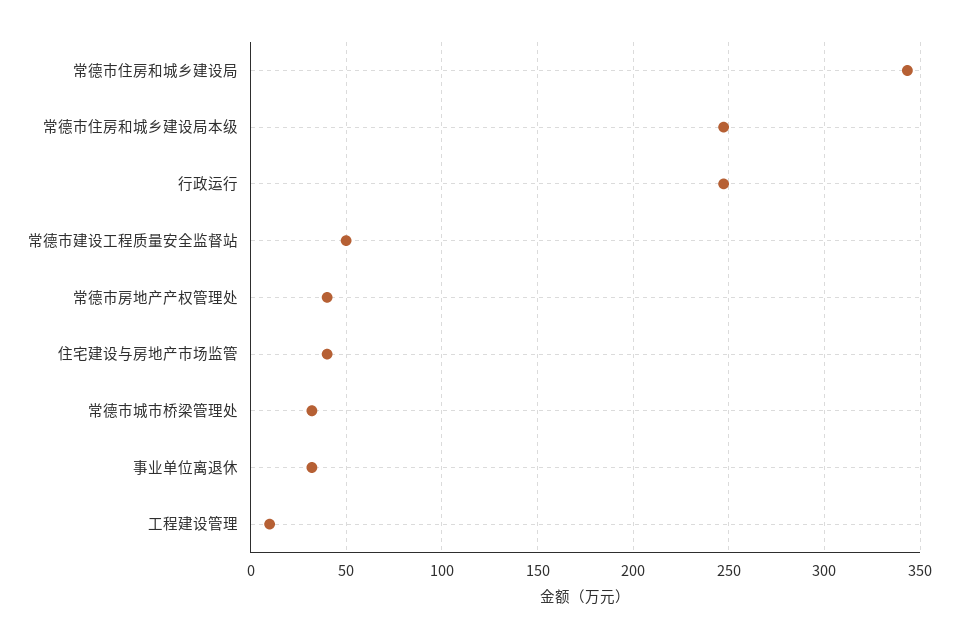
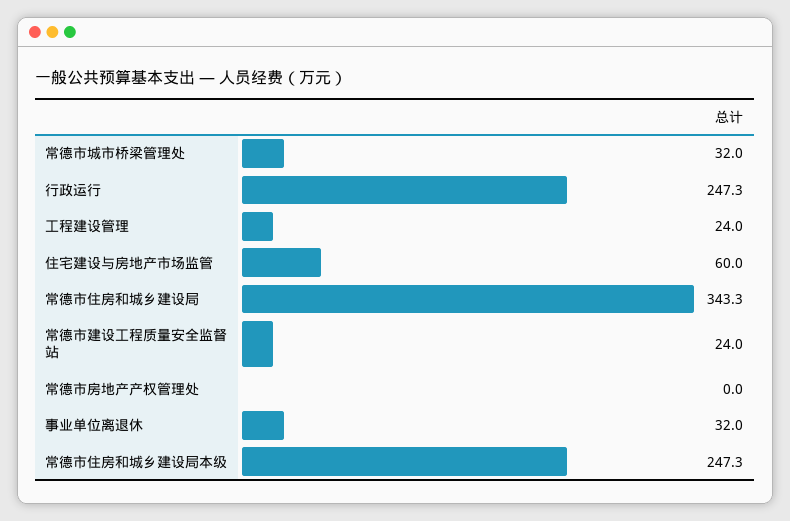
常德市建设工程质量安全监督站: 50 -> 24
常德市房地产产权管理处: 40 -> 0
住宅建设与房地产市场监管: 40 -> 60
工程建设管理: 10 -> 24

